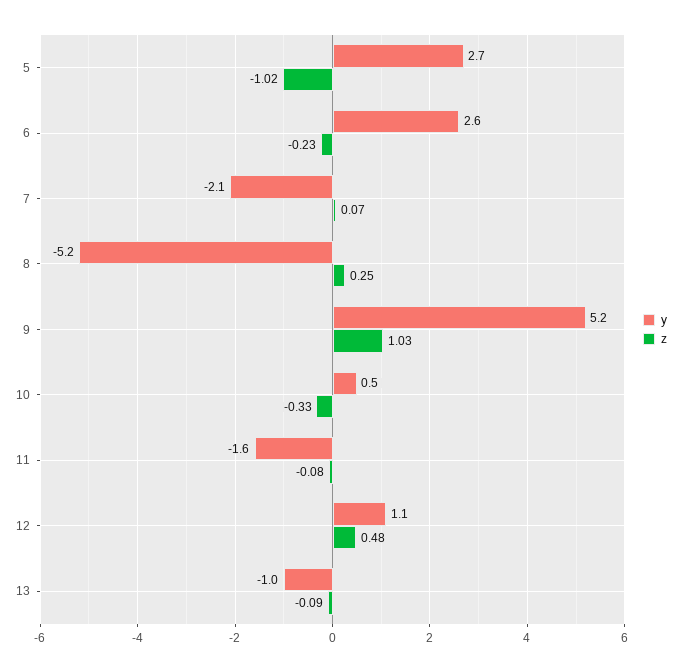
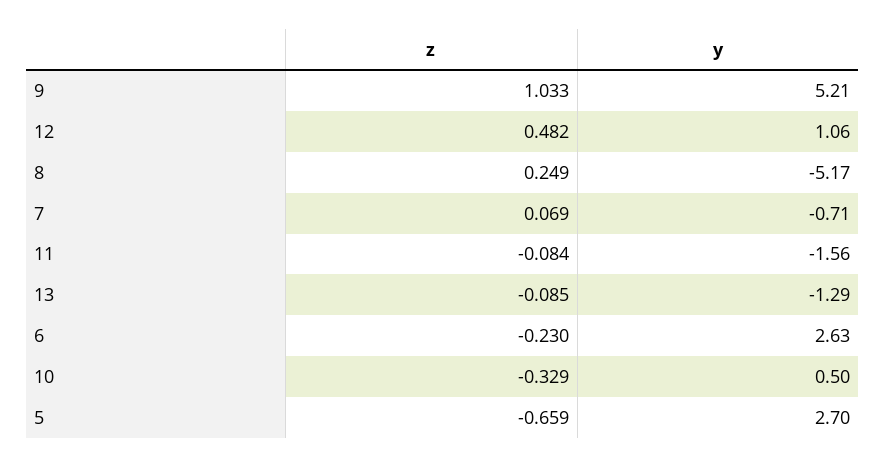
z, 5: -1.02 -> -0.659
y, 7: -2.1 -> -0.71
y, 13: -1 -> -1.29

